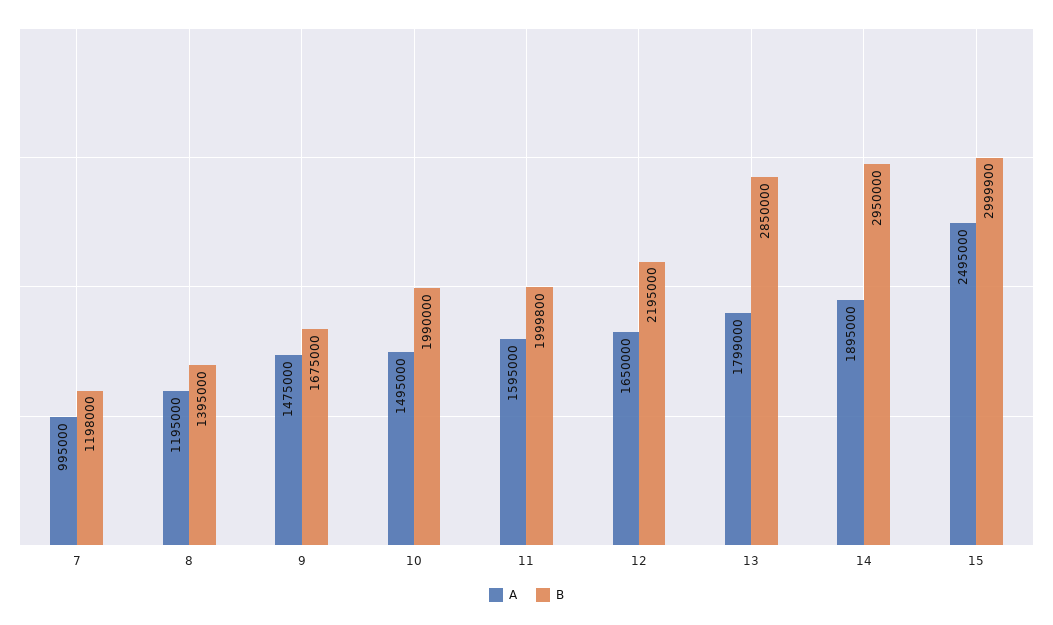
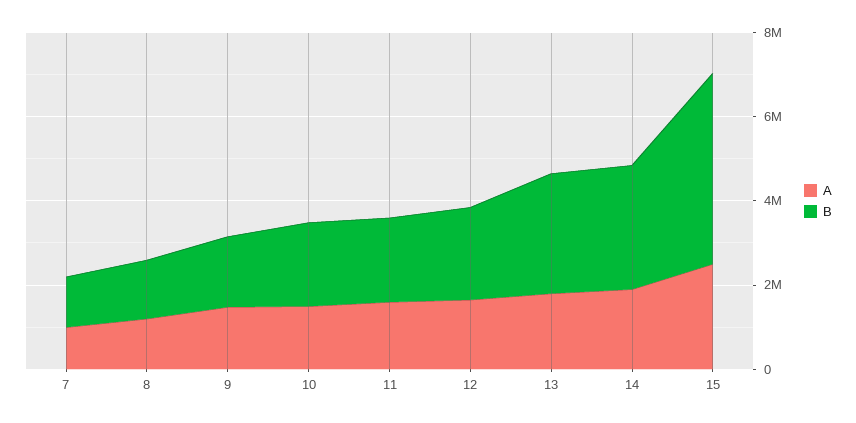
B, 15: 2999900 -> 4500000

